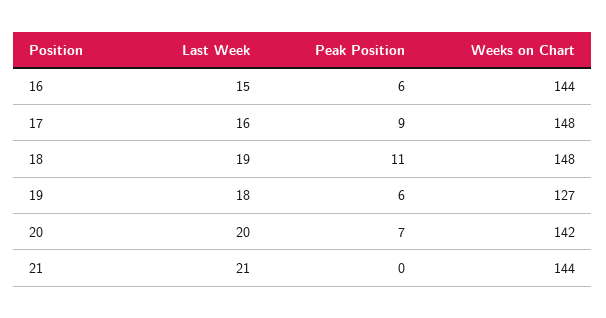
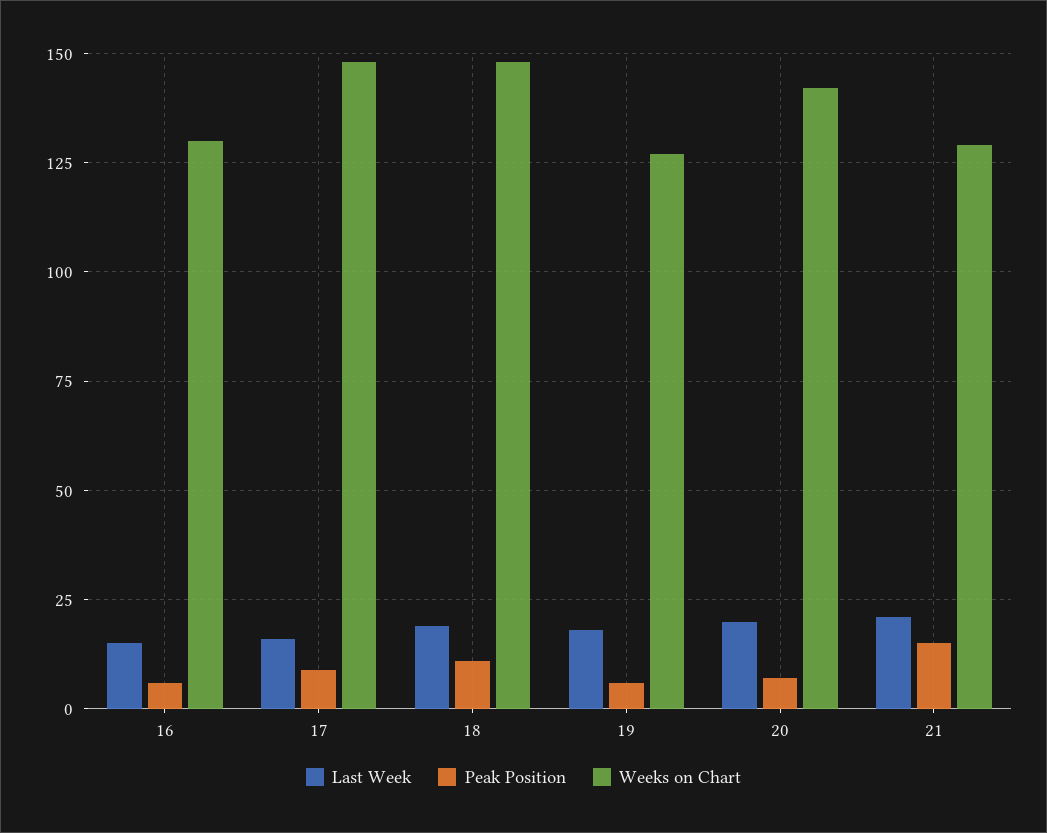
Weeks on Chart, 16: 144 -> 130
Peak Position, 21: 0 -> 15
Weeks on Chart, 21: 144 -> 130

